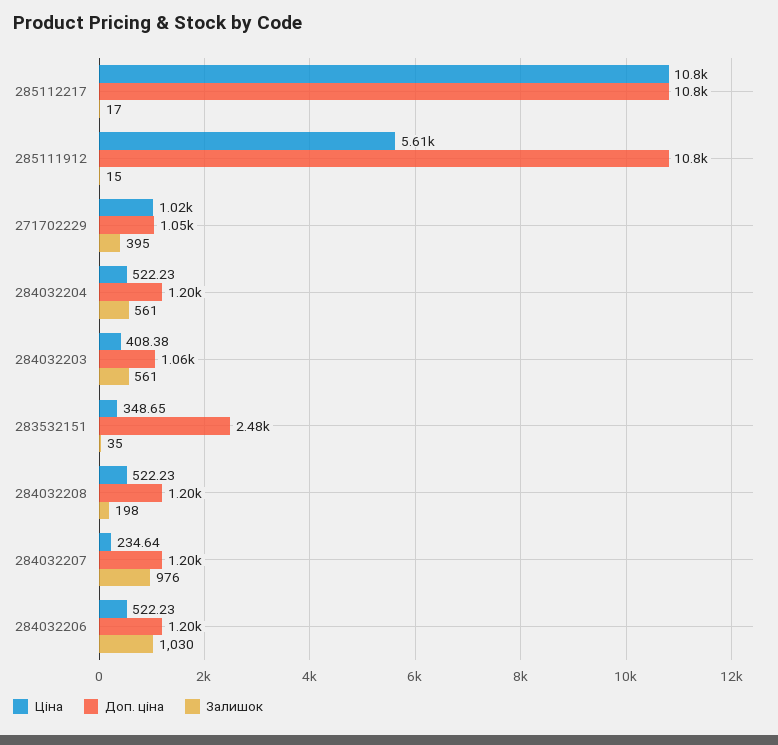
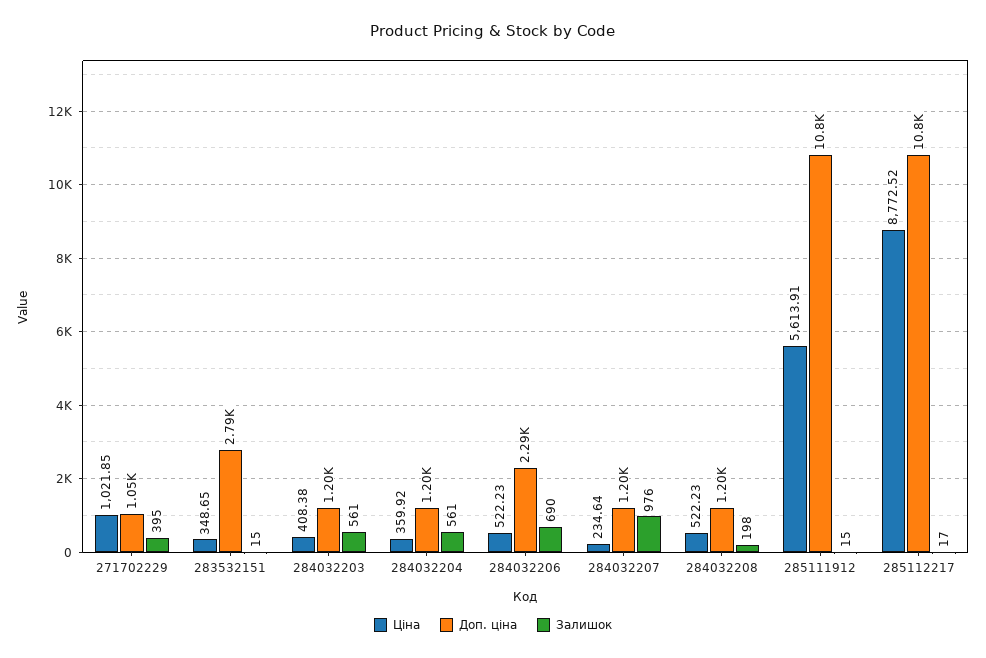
Ціна, 285112217: 10800 -> 8772.52
Ціна, 284032204: 522.23 -> 359.92
Доп. ціна, 284032203: 1060 -> 1200
Доп. ціна, 283532151: 2480 -> 2790
Залишок, 283532151: 35 -> 15
Доп. ціна, 284032206: 1200 -> 2290
Залишок, 284032206: 1030 -> 690

